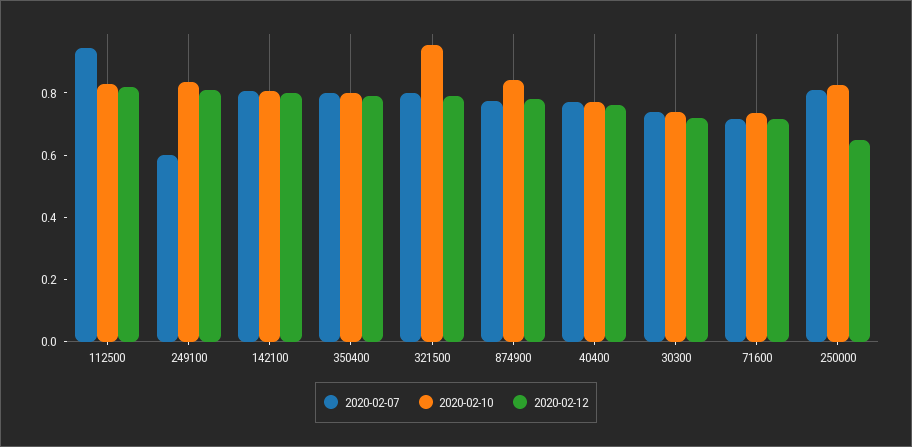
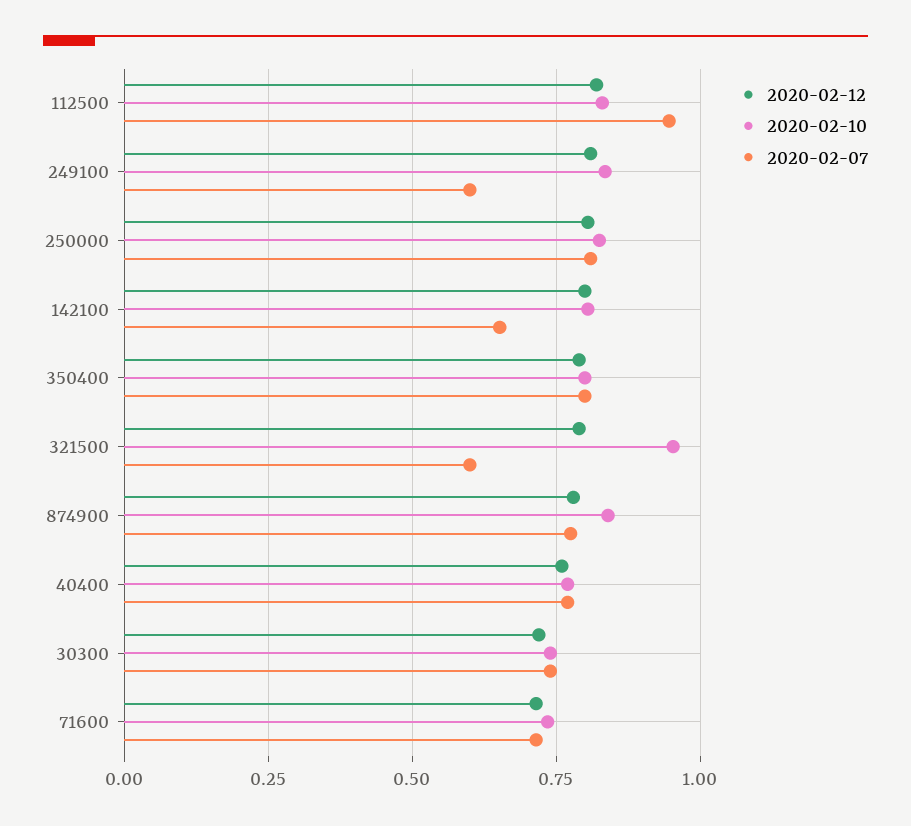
2020-02-07, 142100: 0.8 -> 0.65
2020-02-07, 321500: 0.8 -> 0.6
2020-02-12, 250000: 0.65 -> 0.8

